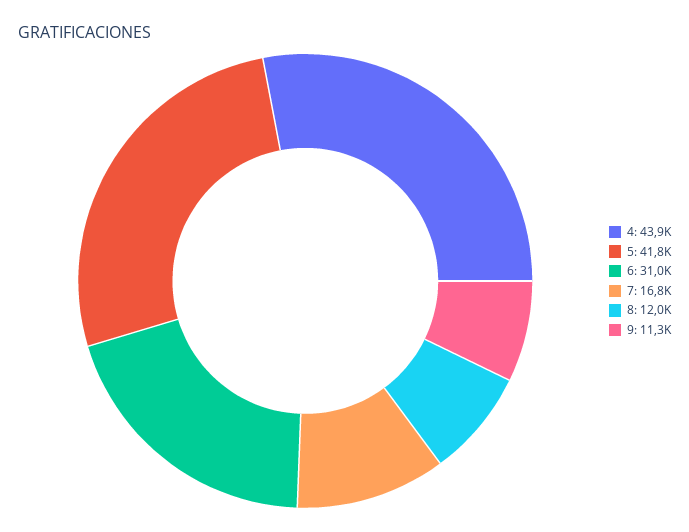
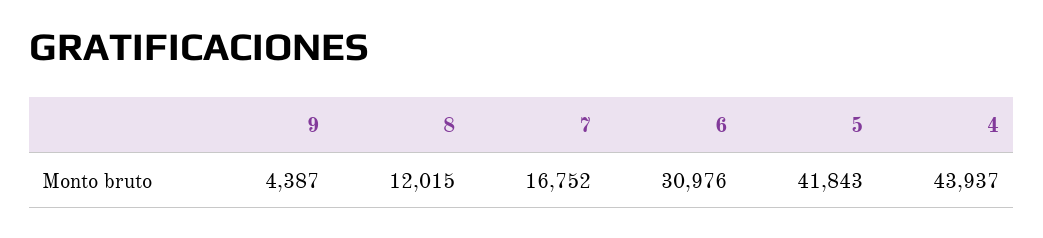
9: 11300 -> 4387

